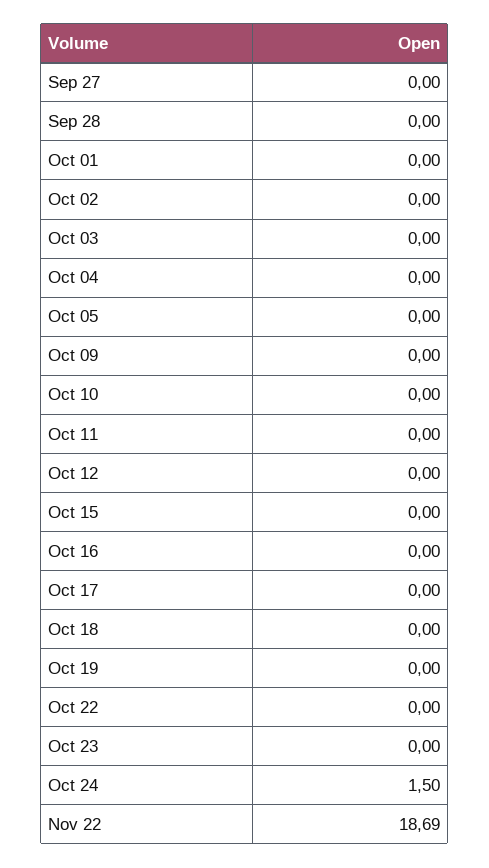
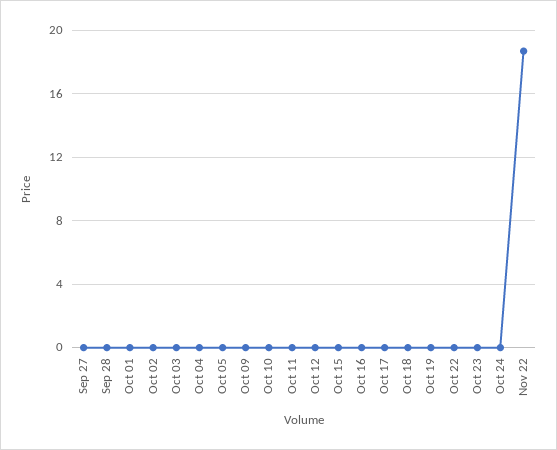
Oct 24: 1.5 -> 0

